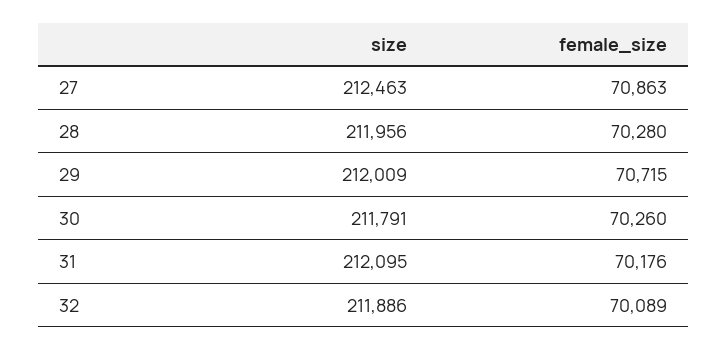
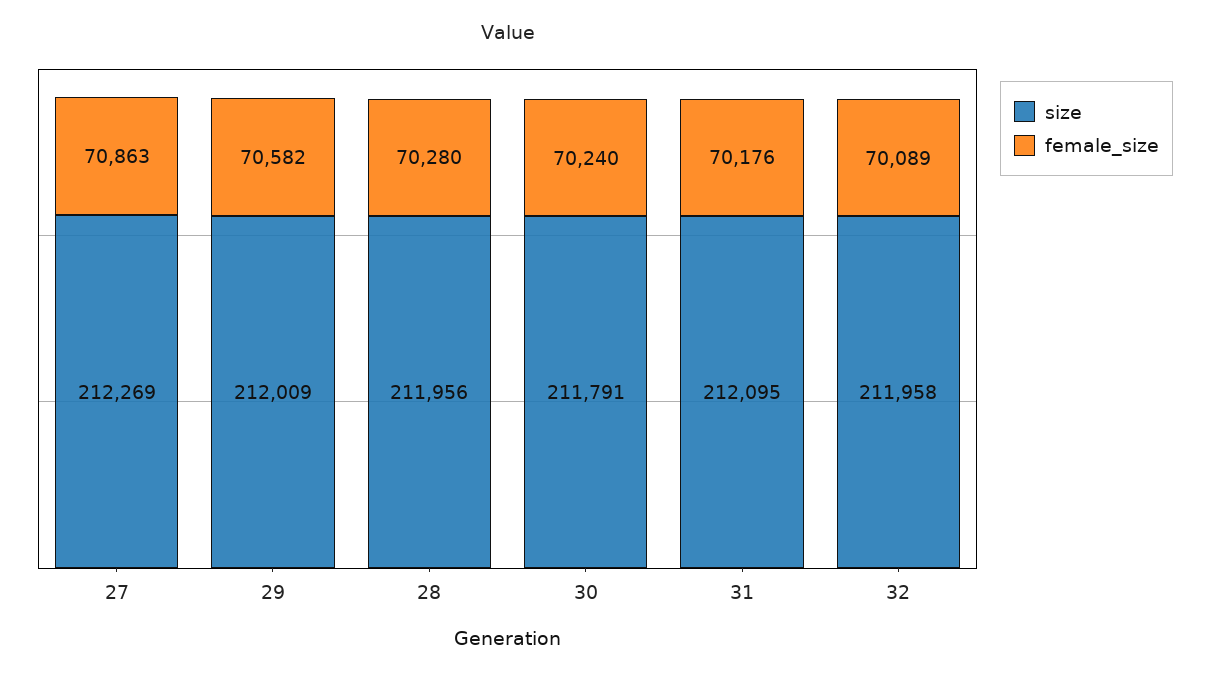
size, 27: 212463 -> 212269
female_size, 29: 70715 -> 70582
female_size, 30: 70260 -> 70240
size, 32: 211886 -> 211958

